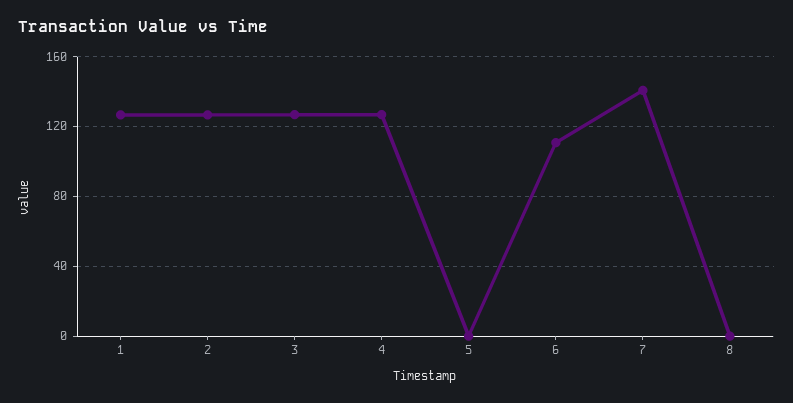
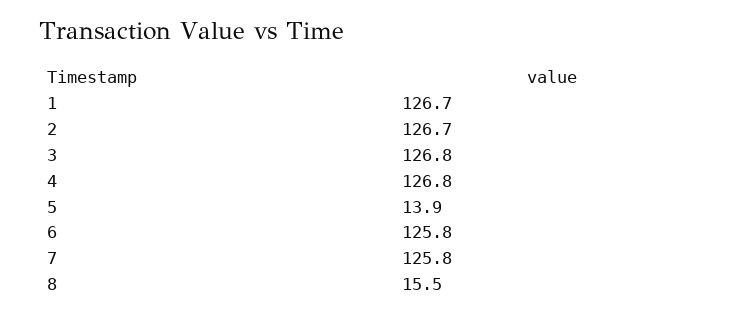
5: 0 -> 13.9
6: 110 -> 125.8
7: 140 -> 125.8
8: 0 -> 15.5

